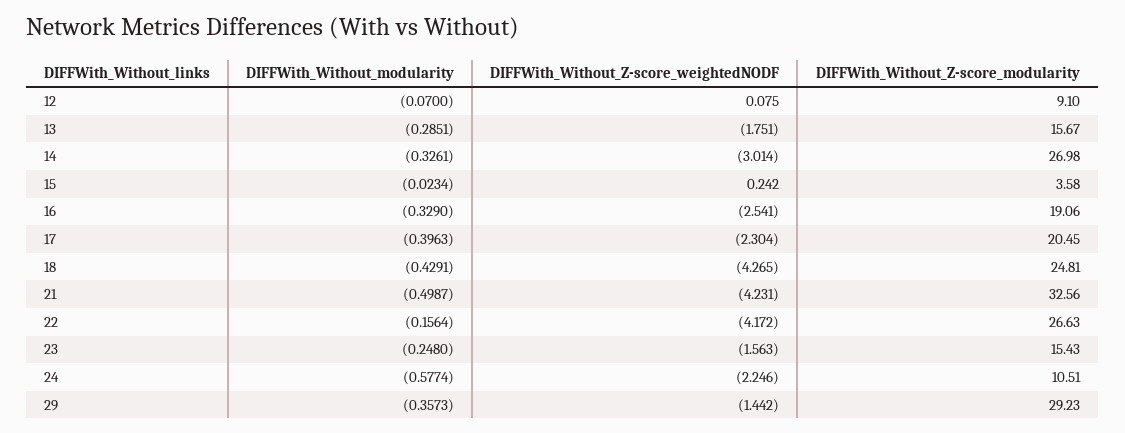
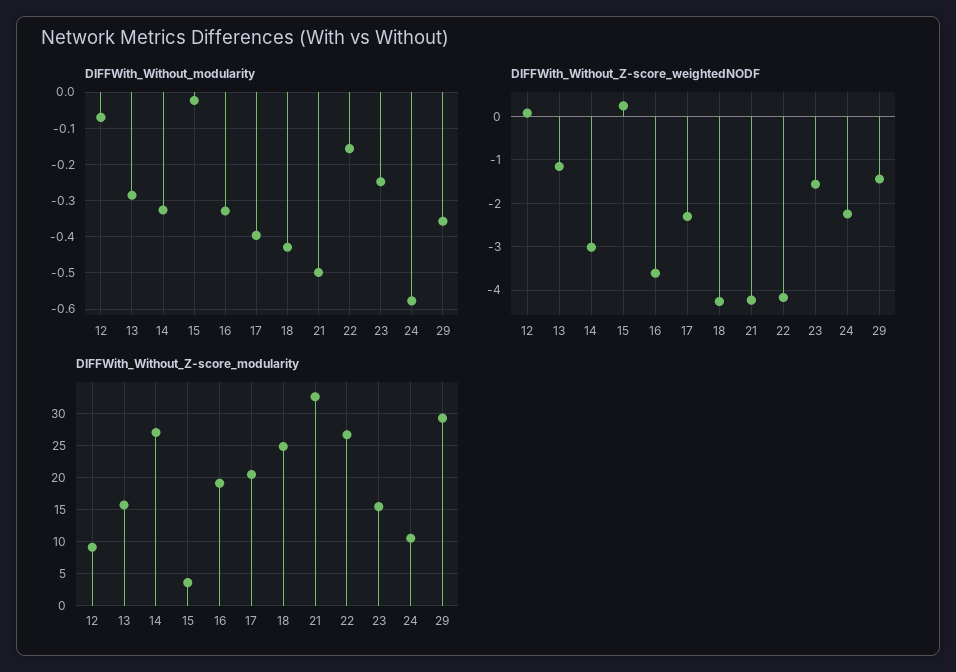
DIFFWith_Without_Z-score_weightedNODF, 13: -1.751 -> -1.2
DIFFWith_Without_Z-score_weightedNODF, 16: -2.541 -> -3.6

